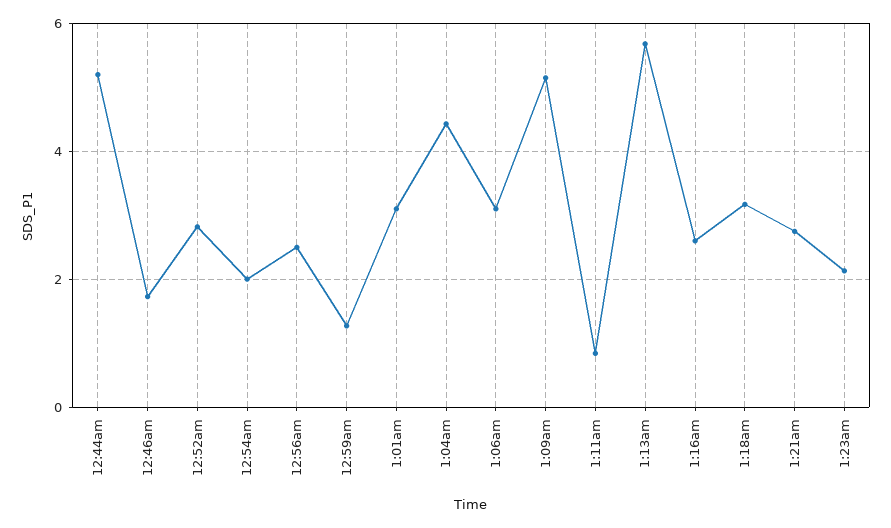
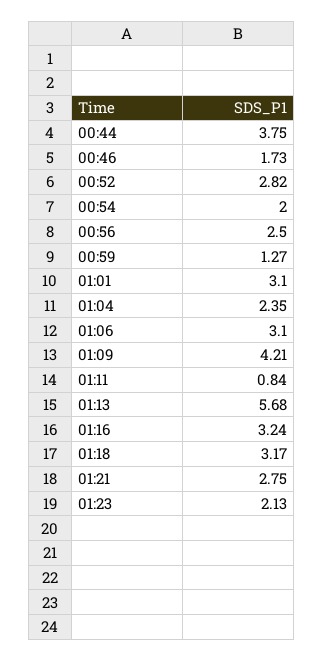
12:44am: 5.2 -> 3.75
1:04am: 4.4 -> 2.35
1:09am: 5.2 -> 4.21
1:16am: 2.6 -> 3.24

